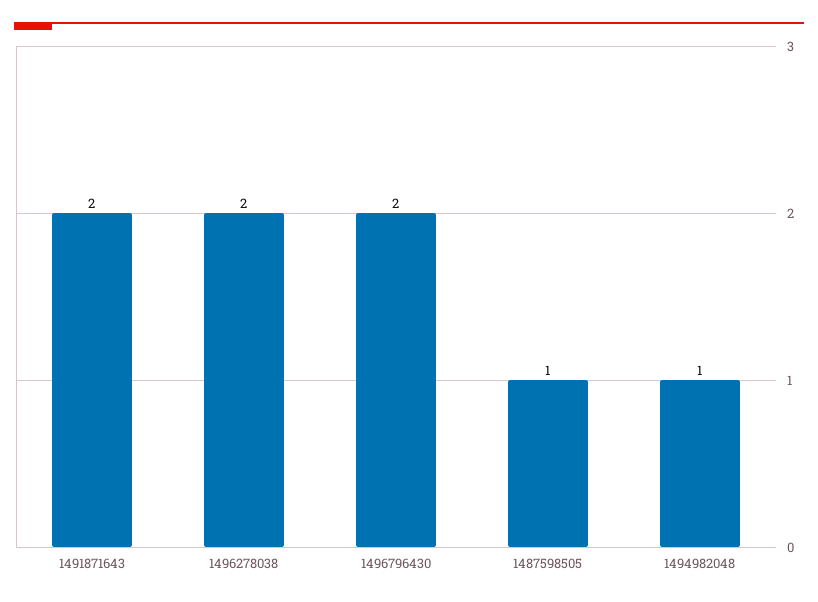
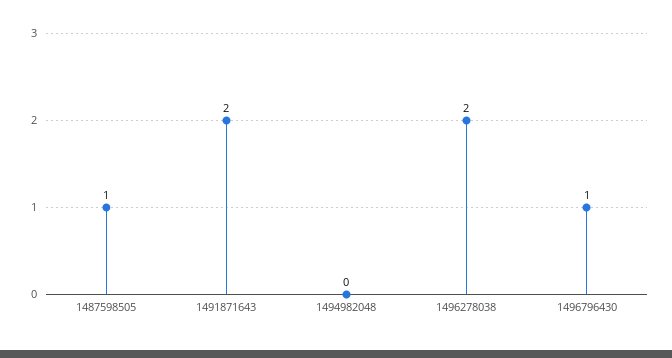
1496796430: 2 -> 1
1494982048: 1 -> 0

